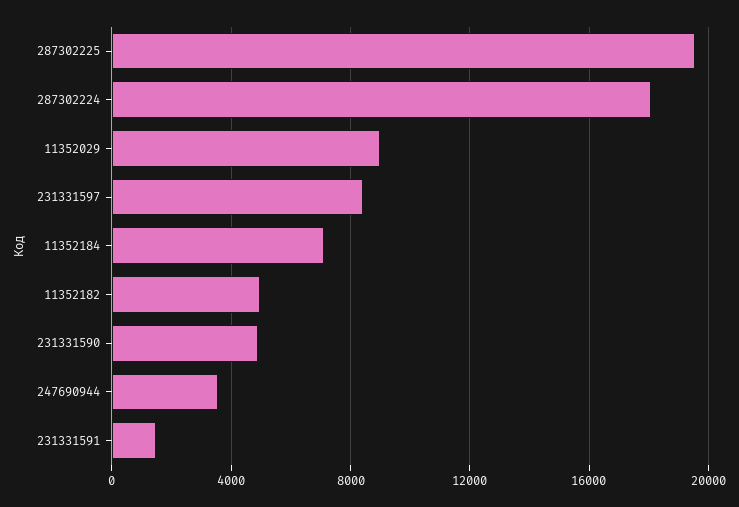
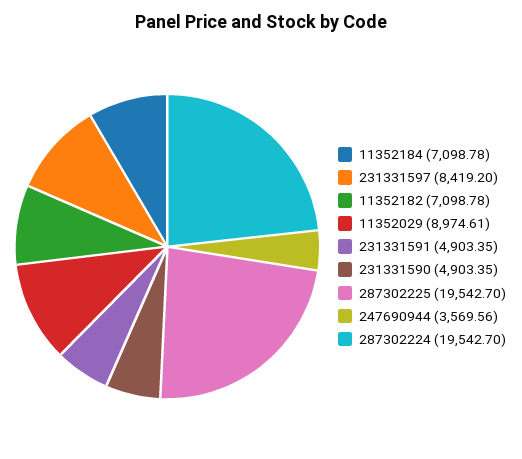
287302224: 18000 -> 19542.7
11352182: 5000 -> 7098.78
231331591: 1500 -> 4903.35

